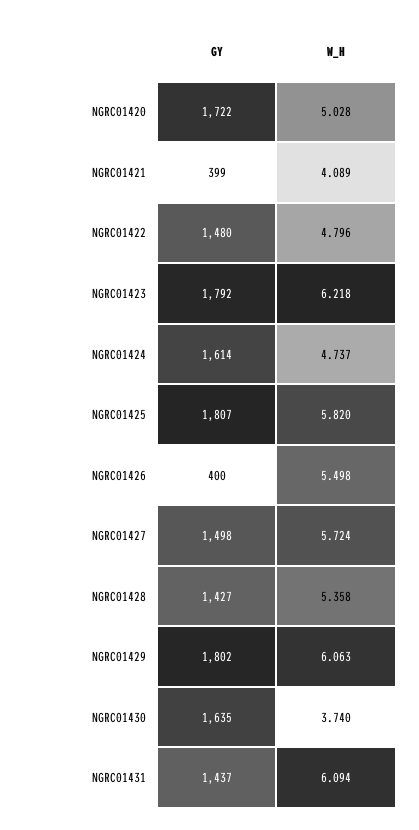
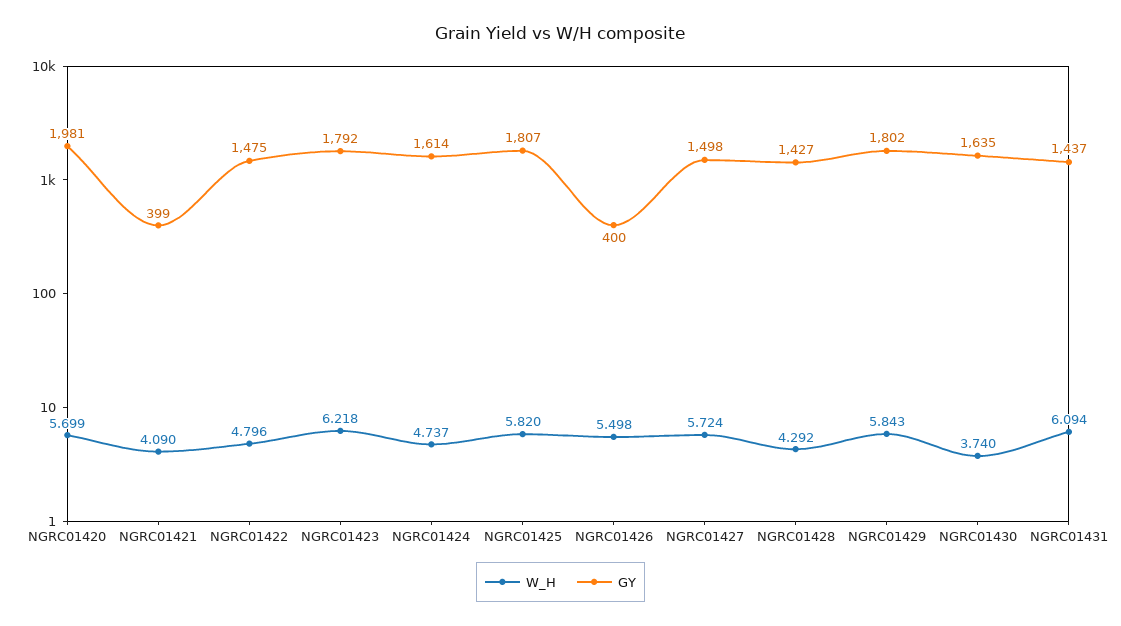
GY, NGRC01420: 1722 -> 1981
W_H, NGRC01420: 5.028 -> 5.699
W_H, NGRC01421: 4.089 -> 4.09
GY, NGRC01422: 1480 -> 1475
W_H, NGRC01428: 5.358 -> 4.292
W_H, NGRC01429: 6.063 -> 5.843

